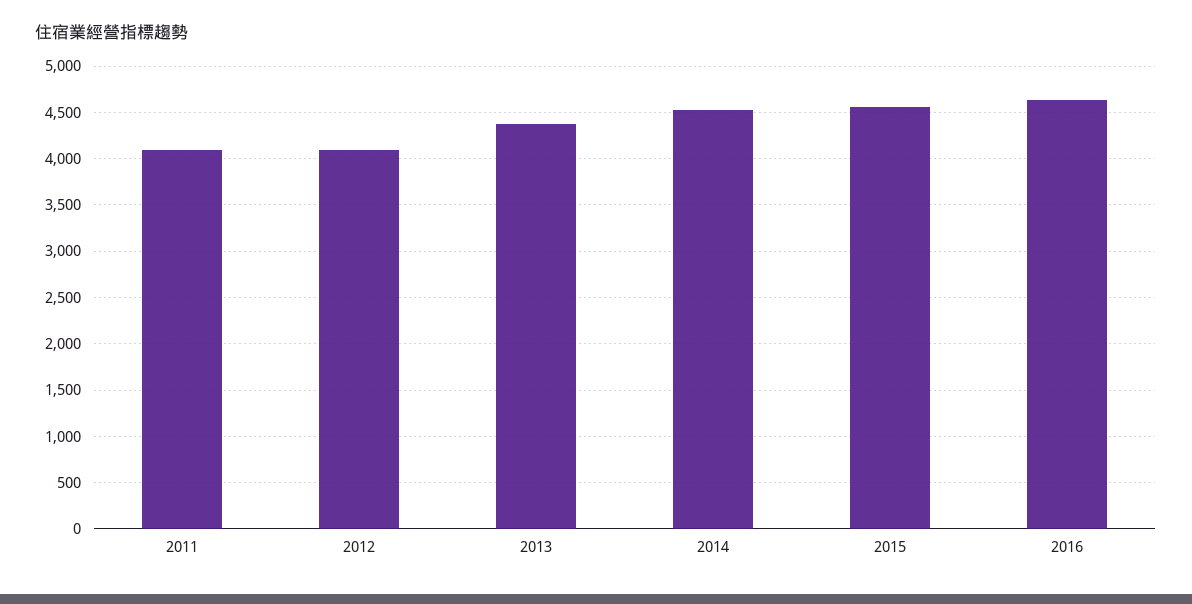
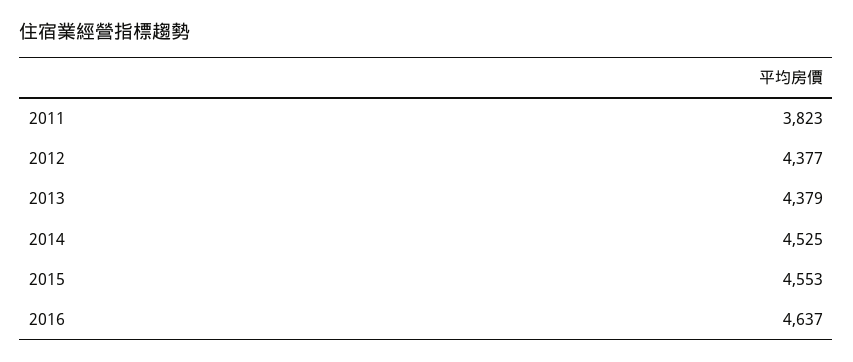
2011: 4100 -> 3823
2012: 4100 -> 4377

